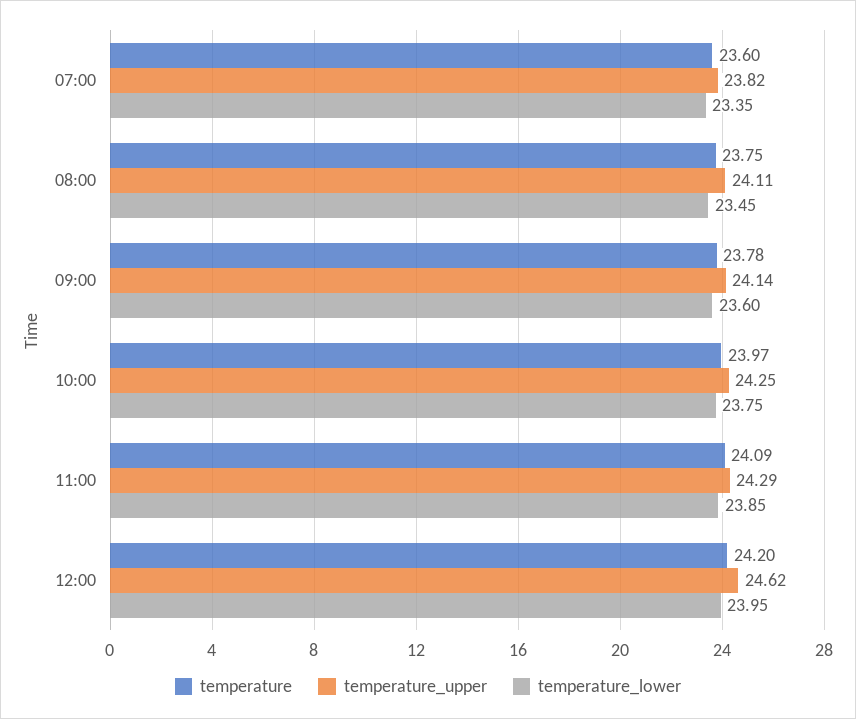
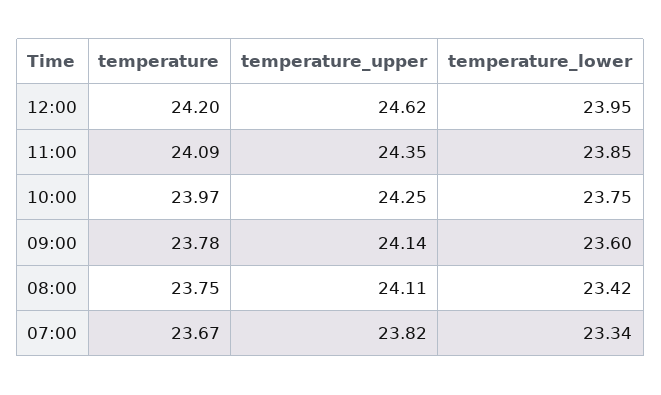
temperature, 07:00: 23.6 -> 23.67
temperature_lower, 07:00: 23.35 -> 23.34
temperature_lower, 08:00: 23.45 -> 23.42
temperature_upper, 11:00: 24.29 -> 24.35

